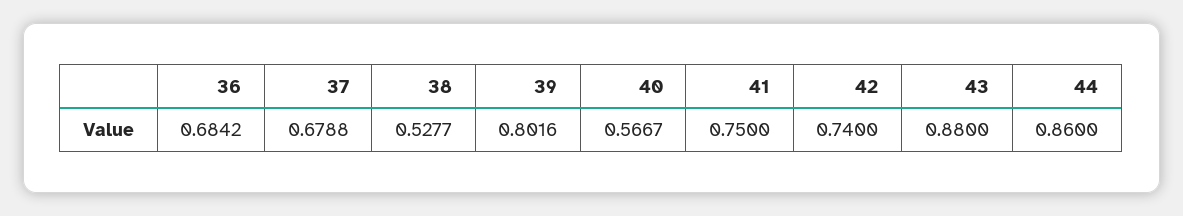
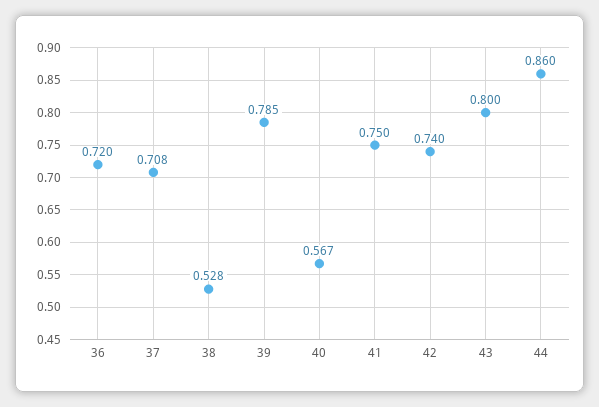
36: 0.6842 -> 0.72
37: 0.6788 -> 0.708
39: 0.8016 -> 0.785
43: 0.88 -> 0.8

